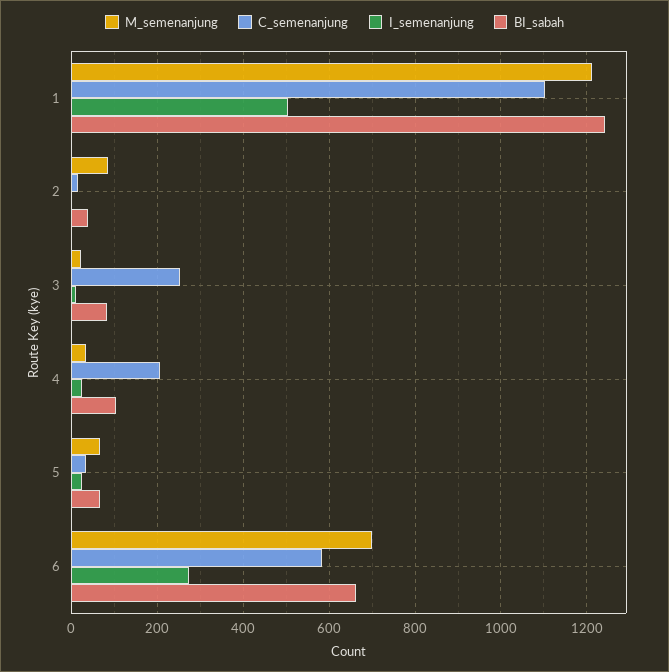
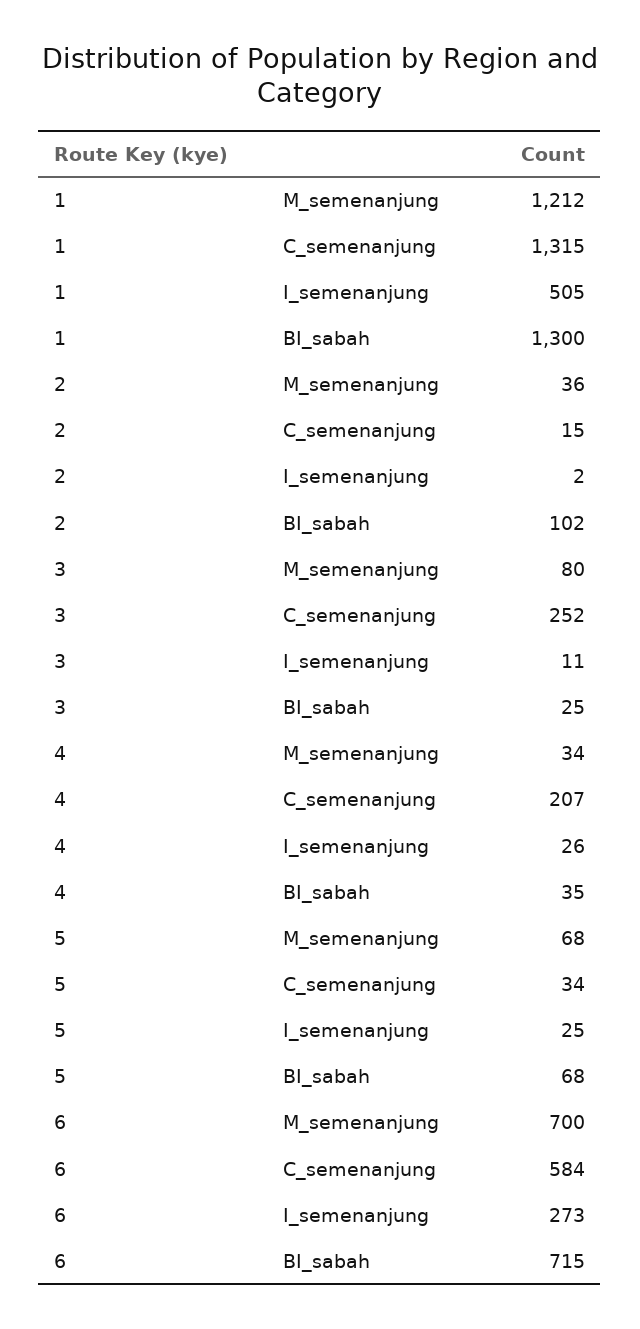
C_semenanjung, 1: 1100 -> 1315
BI_sabah, 1: 1240 -> 1300
M_semenanjung, 2: 80 -> 36
BI_sabah, 2: 40 -> 102
M_semenanjung, 3: 20 -> 80
BI_sabah, 3: 80 -> 25
BI_sabah, 4: 100 -> 35
BI_sabah, 6: 660 -> 715

